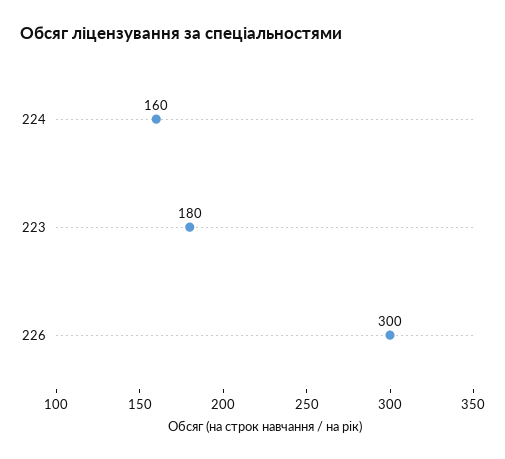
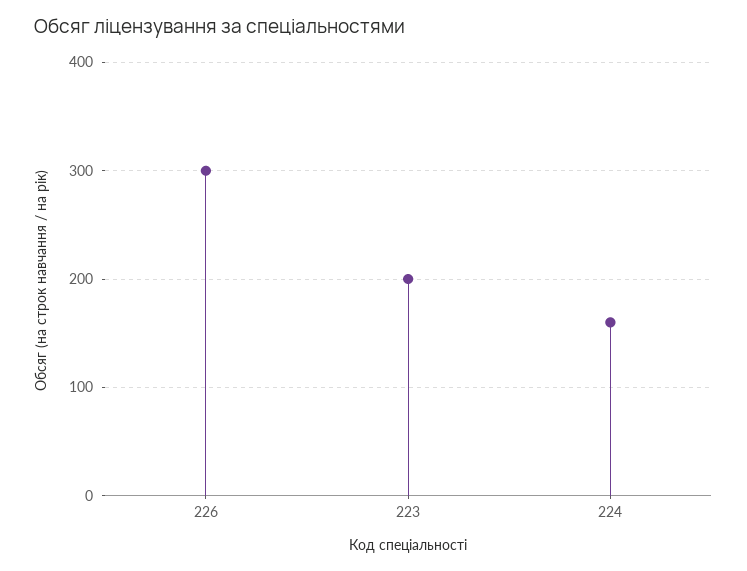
223: 180 -> 200

